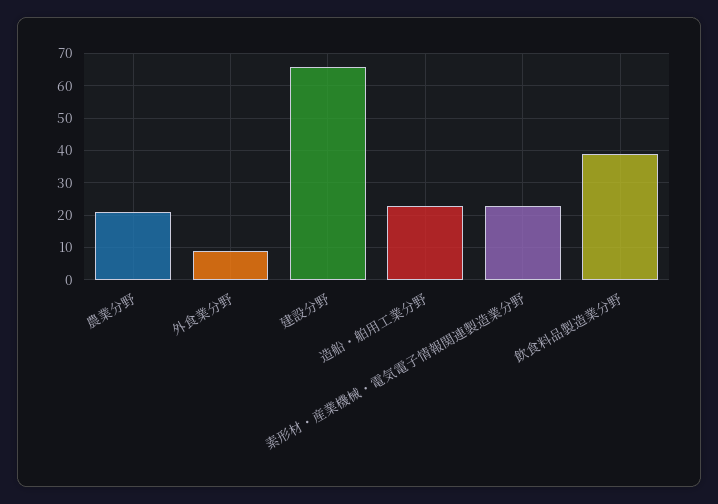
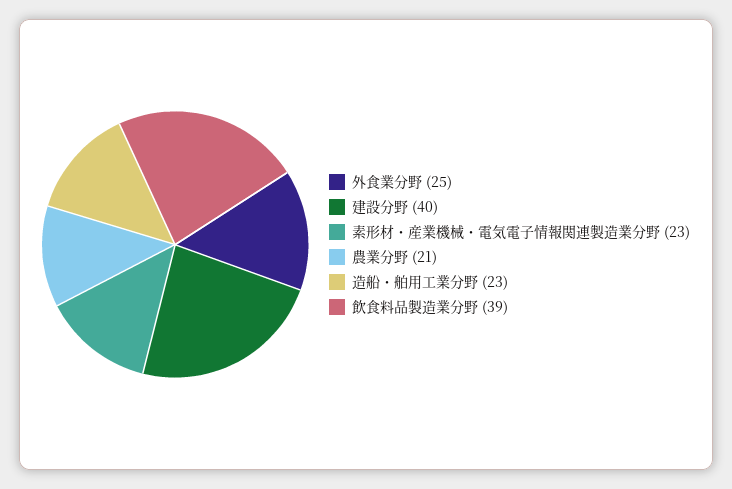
外食業分野: 10 -> 25
建設分野: 65 -> 40

